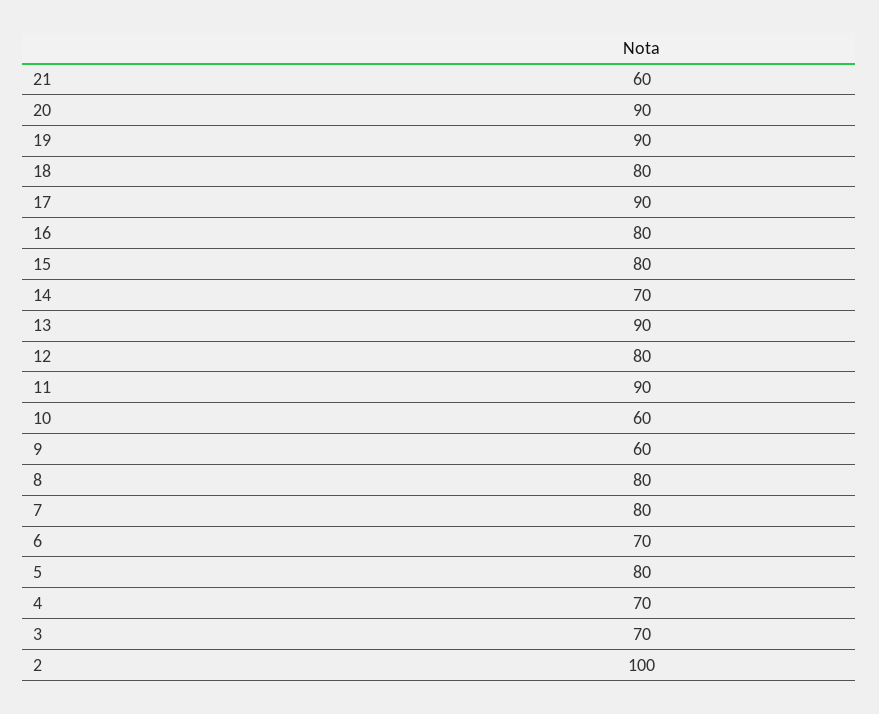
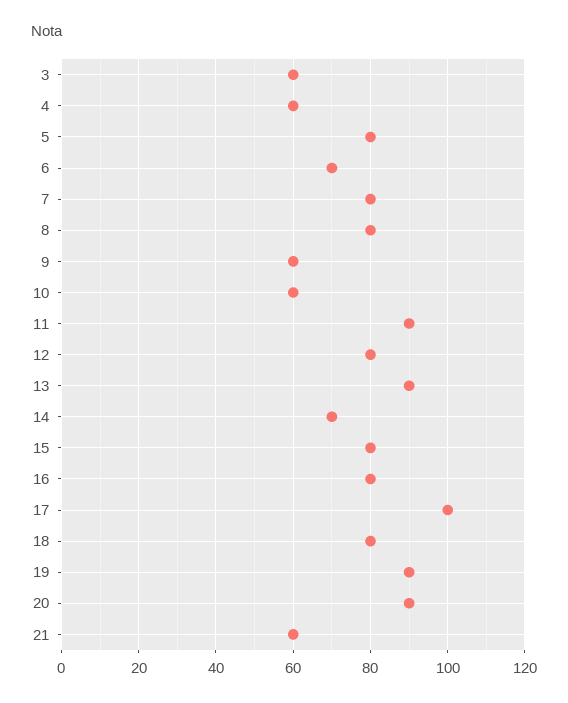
17: 90 -> 100
4: 70 -> 60
3: 70 -> 60
2: 100 -> none

